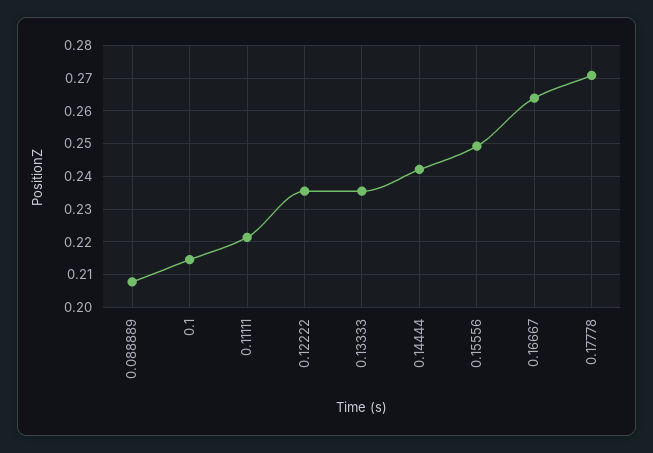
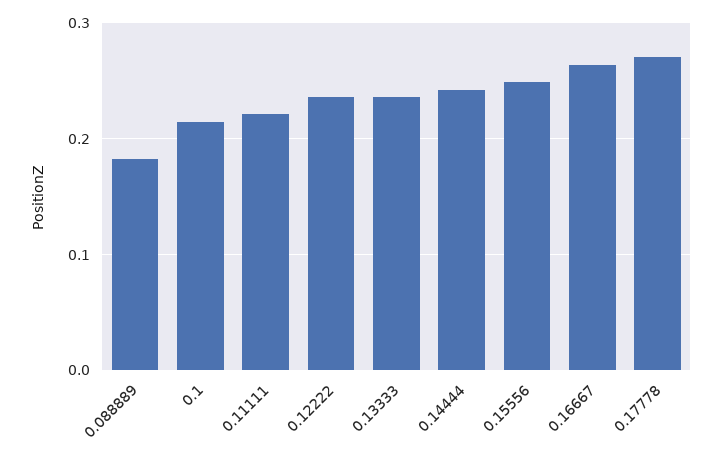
0.088889: 0.208 -> 0.18

